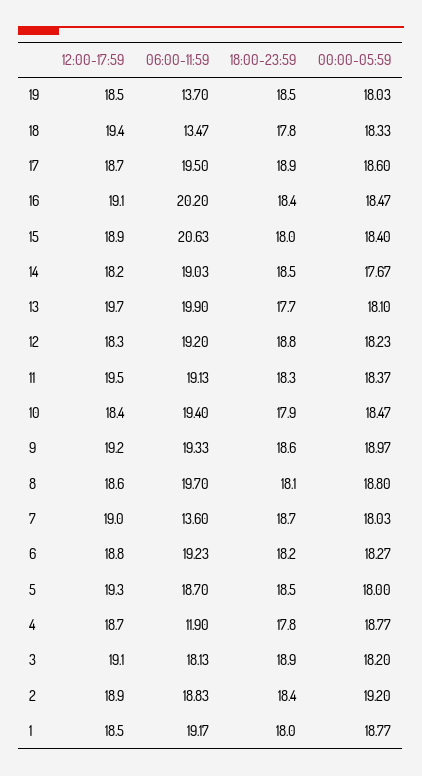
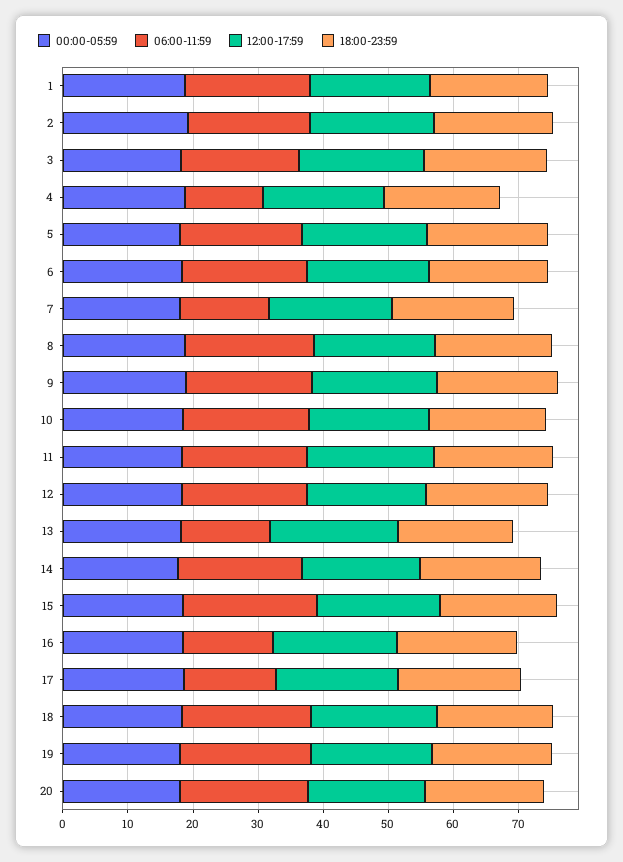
06:00-11:59, 19: 13.7 -> 20
06:00-11:59, 18: 13.47 -> 20
06:00-11:59, 17: 19.5 -> 14
06:00-11:59, 16: 20.2 -> 14
06:00-11:59, 13: 19.9 -> 14
00:00-05:59, 20: none -> 18
06:00-11:59, 20: none -> 20
12:00-17:59, 20: none -> 18
18:00-23:59, 20: none -> 18

